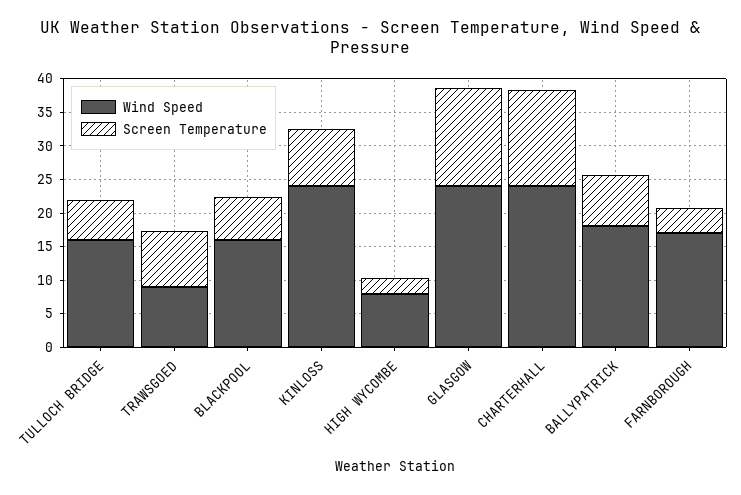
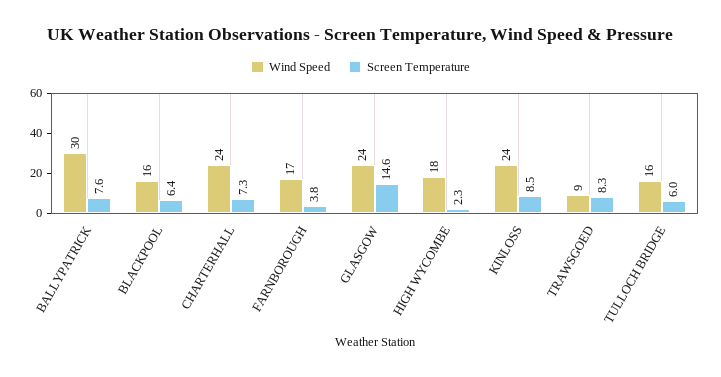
Wind Speed, HIGH WYCOMBE: 7.5 -> 18
Screen Temperature, CHARTERHALL: 15 -> 7.3
Wind Speed, BALLYPATRICK: 17.5 -> 30

